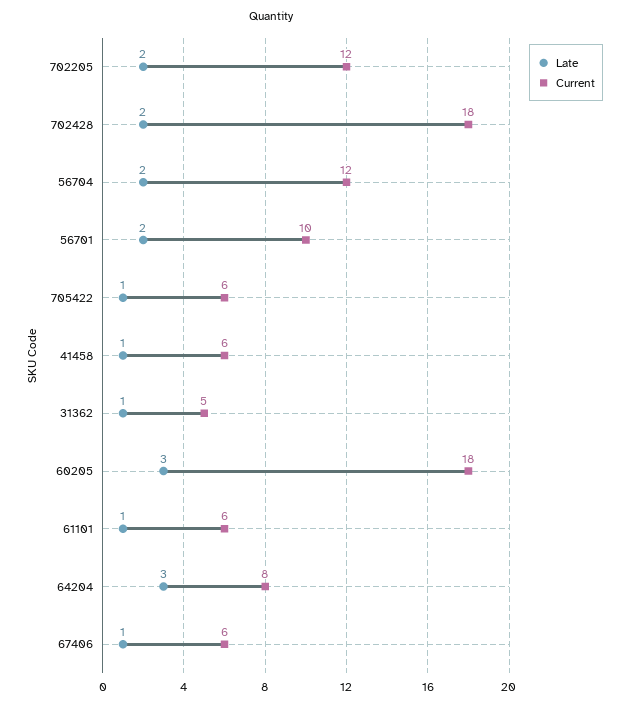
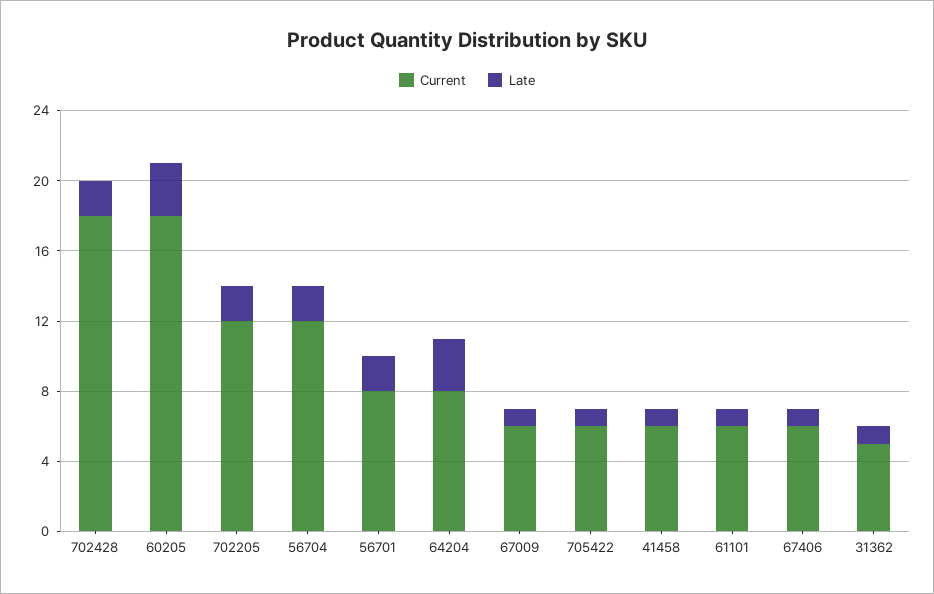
Current, 56701: 10 -> 8
Current, 67009: none -> 6
Late, 67009: none -> 1

